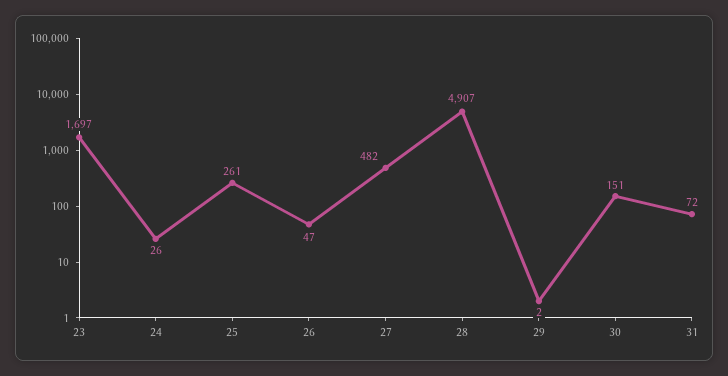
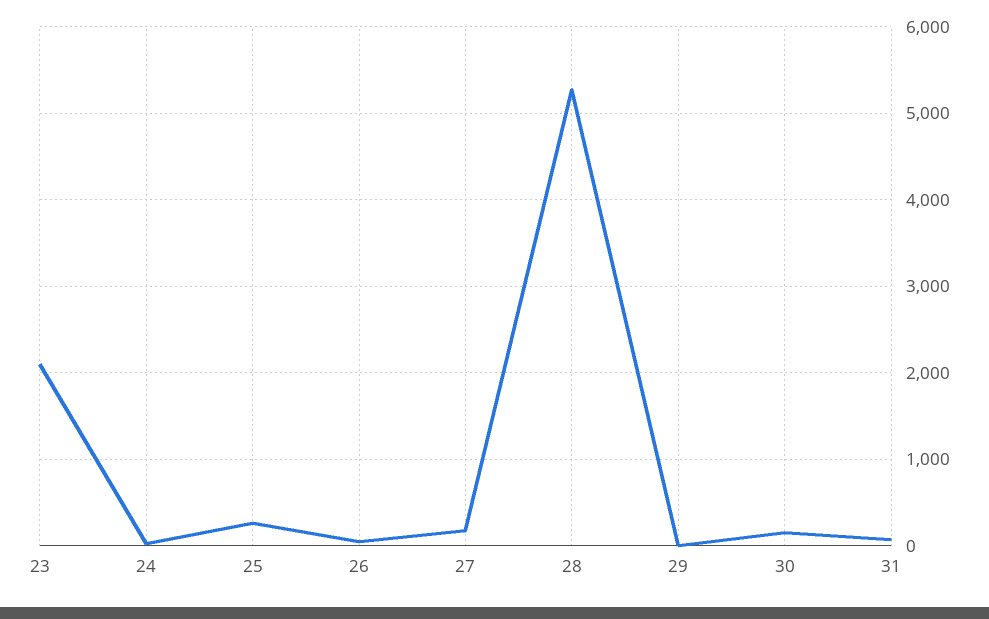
23: 1697 -> 2100
27: 482 -> 200
28: 4907 -> 5300

